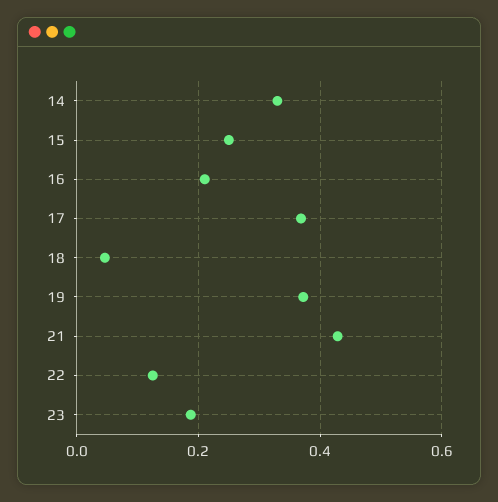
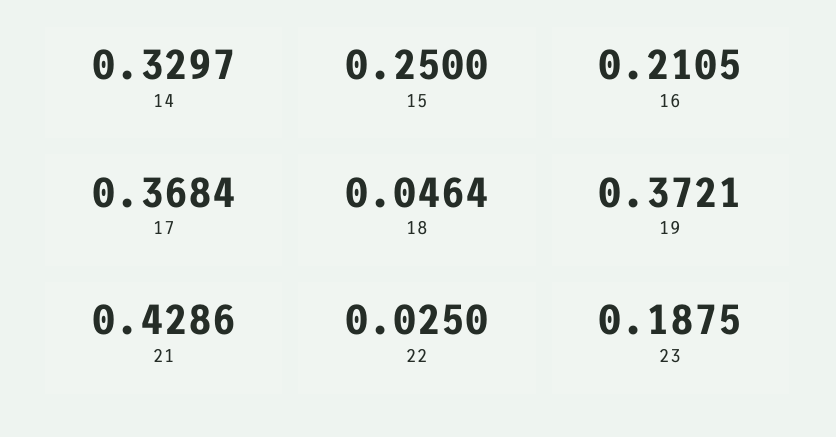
22: 0.12 -> 0.025

